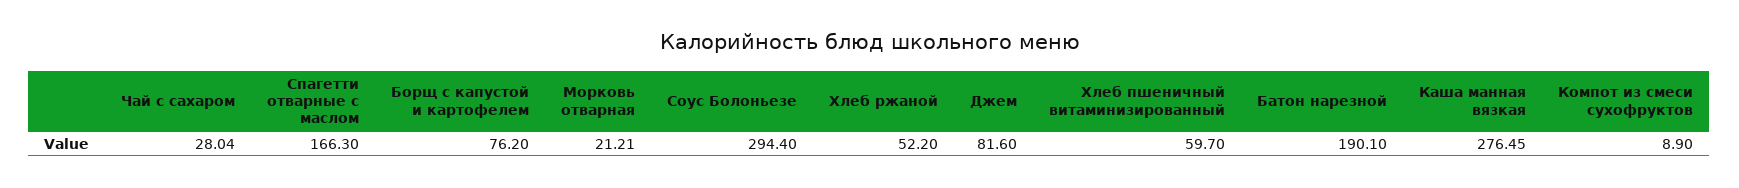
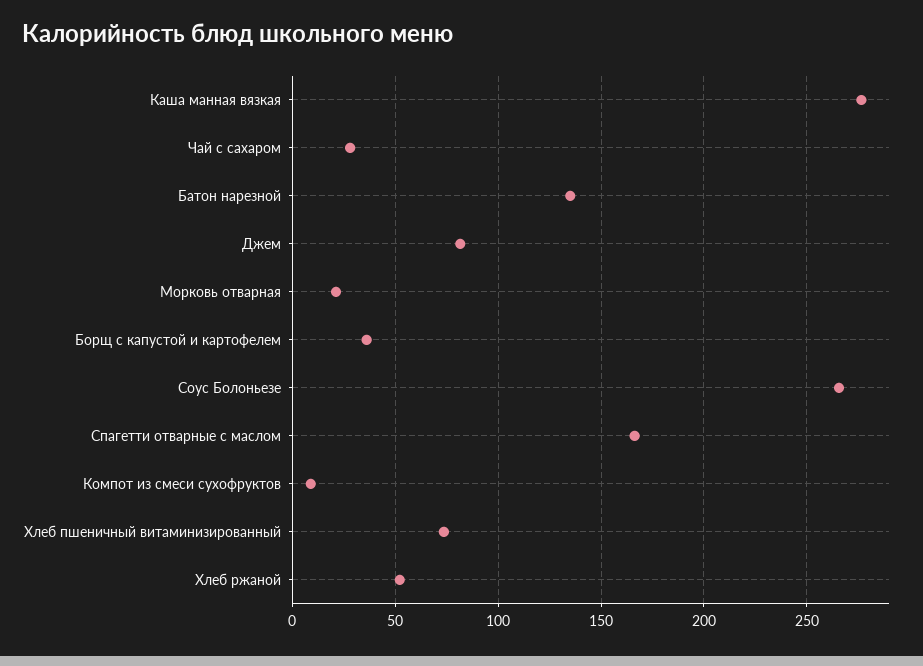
Борщ с капустой и картофелем: 76.2 -> 35
Соус Болоньезе: 294.4 -> 265
Хлеб пшеничный витаминизированный: 59.7 -> 75
Батон нарезной: 190.1 -> 135

